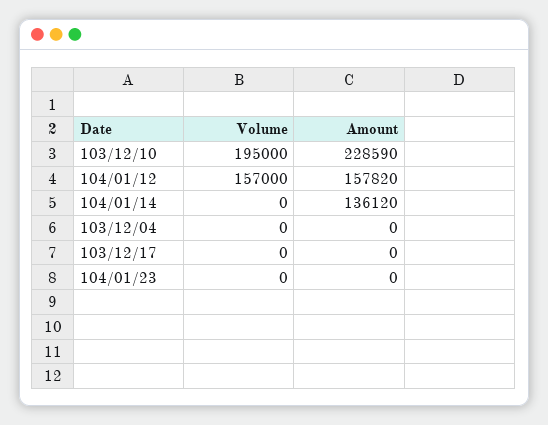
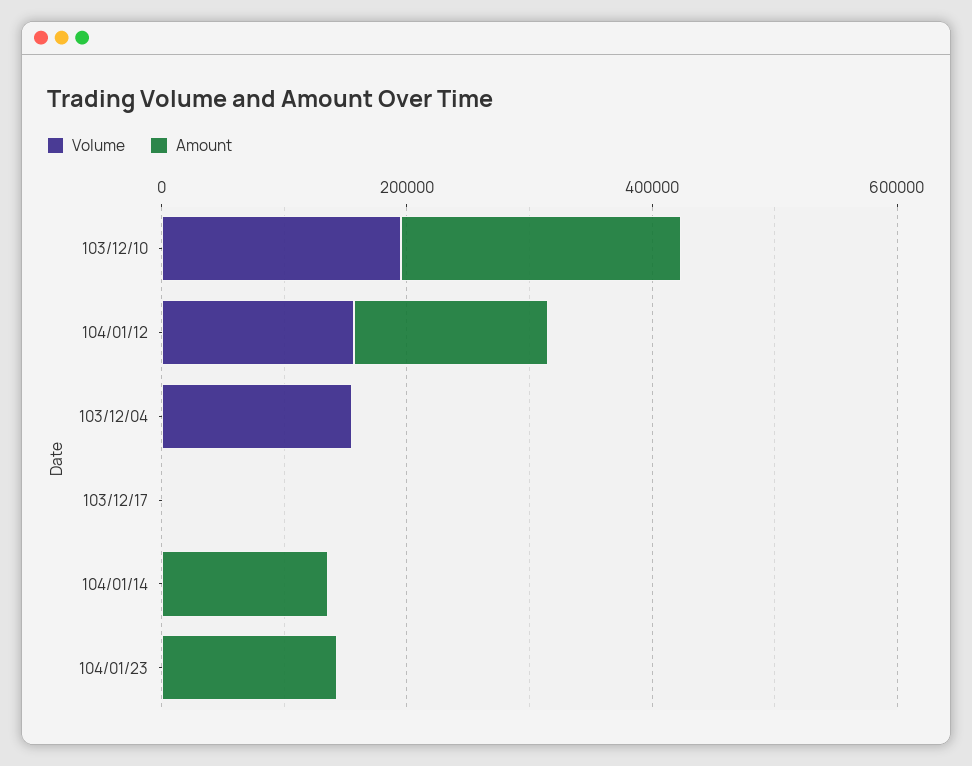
Volume, 103/12/04: 0 -> 150000
Amount, 104/01/23: 0 -> 150000

